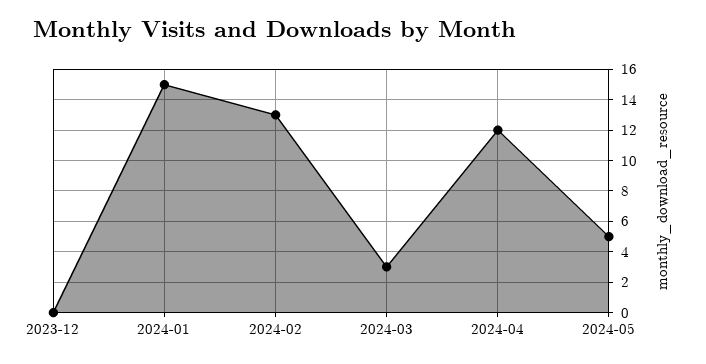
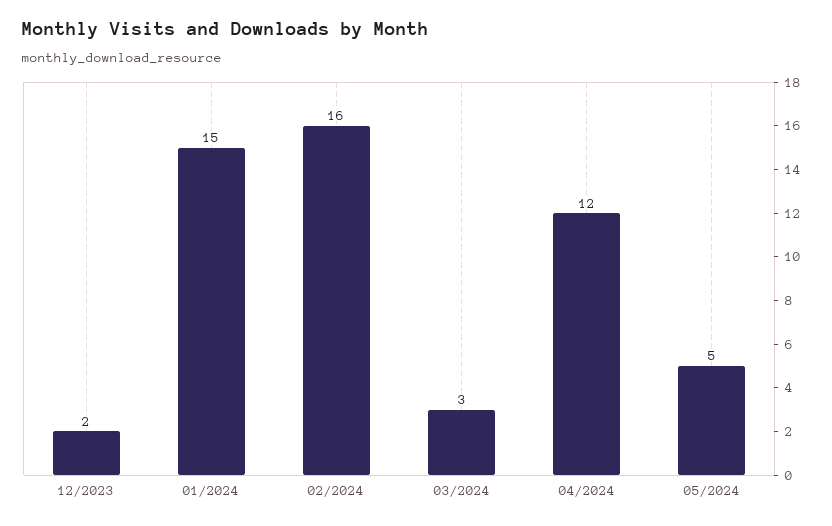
2023-12: 0 -> 2
2024-02: 13 -> 16

